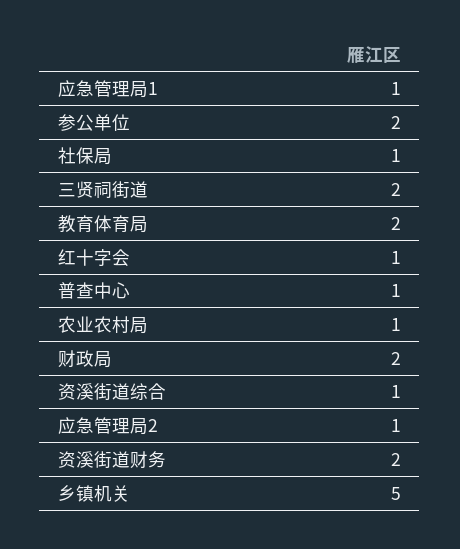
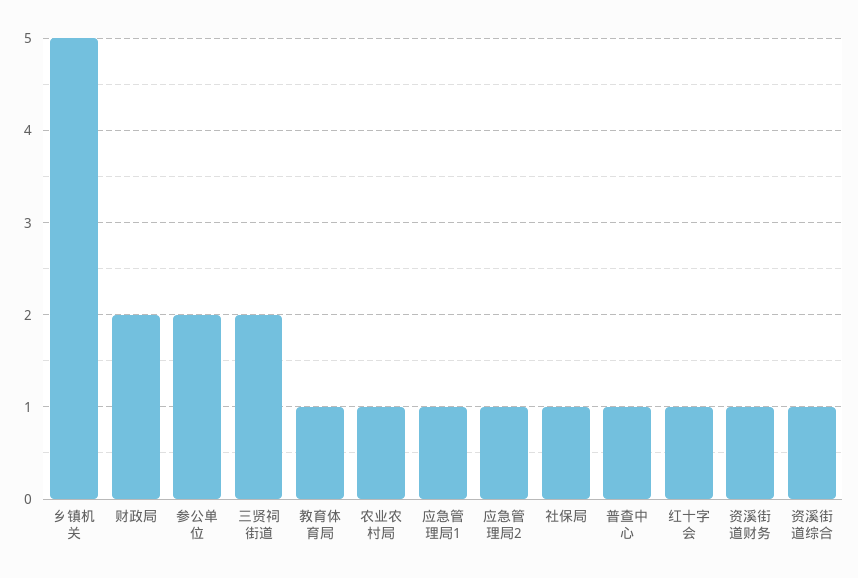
教育体育局: 2 -> 1
资溪街道财务: 2 -> 1

